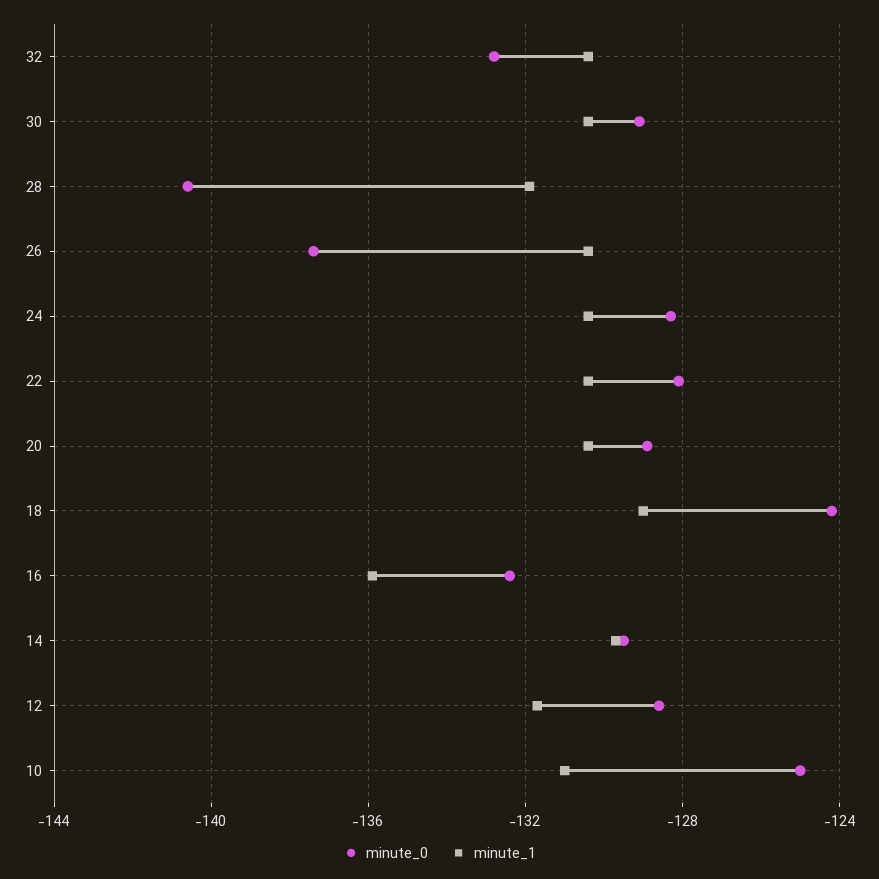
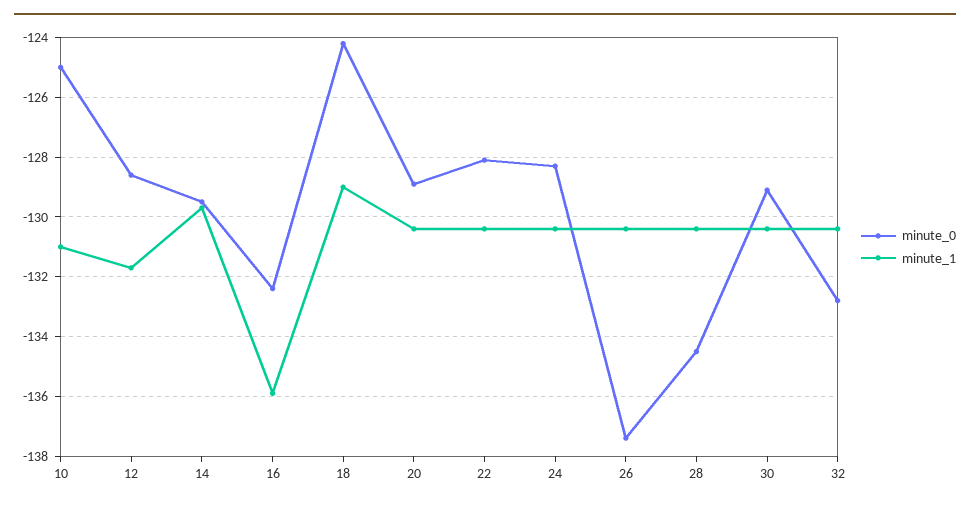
minute_0, 28: -140.5 -> -134.5
minute_1, 28: -132 -> -130.5

